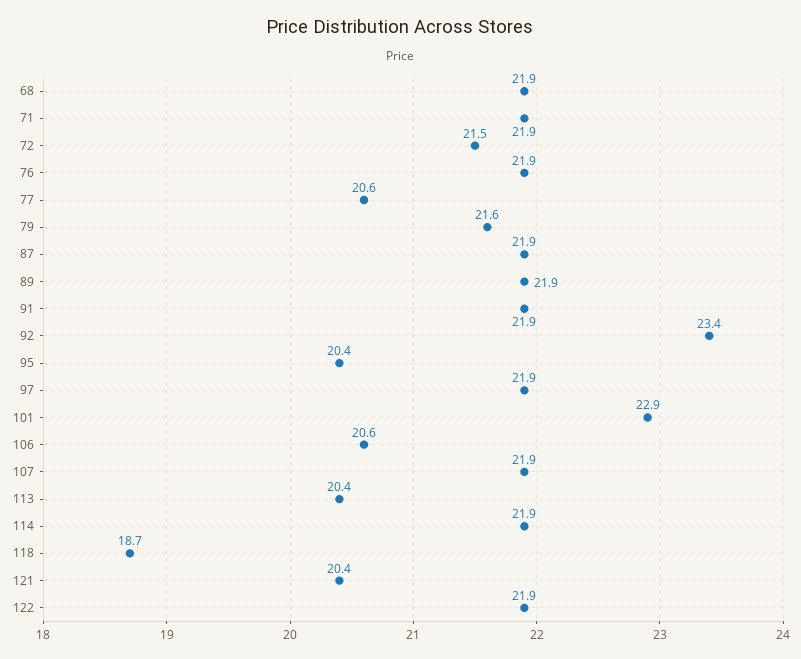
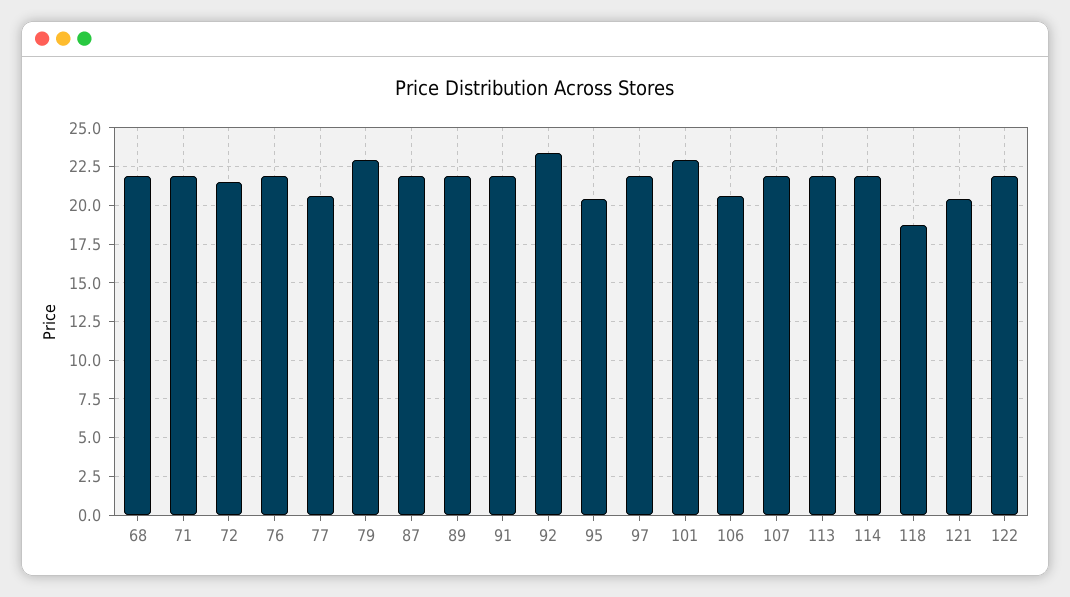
79: 21.6 -> 23
113: 20.4 -> 22

